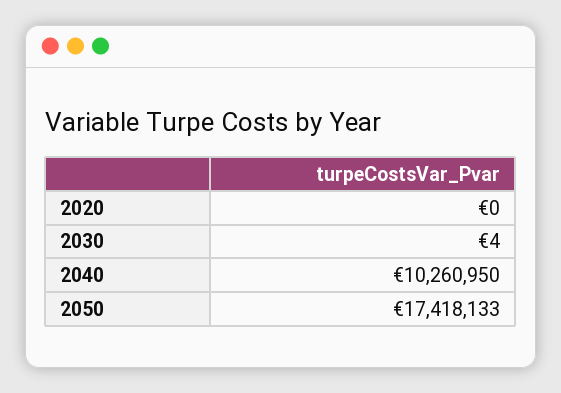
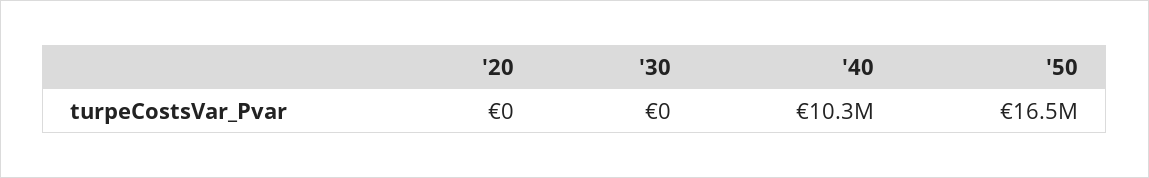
2030: 4 -> 0
2050: 17418133 -> 16500000

